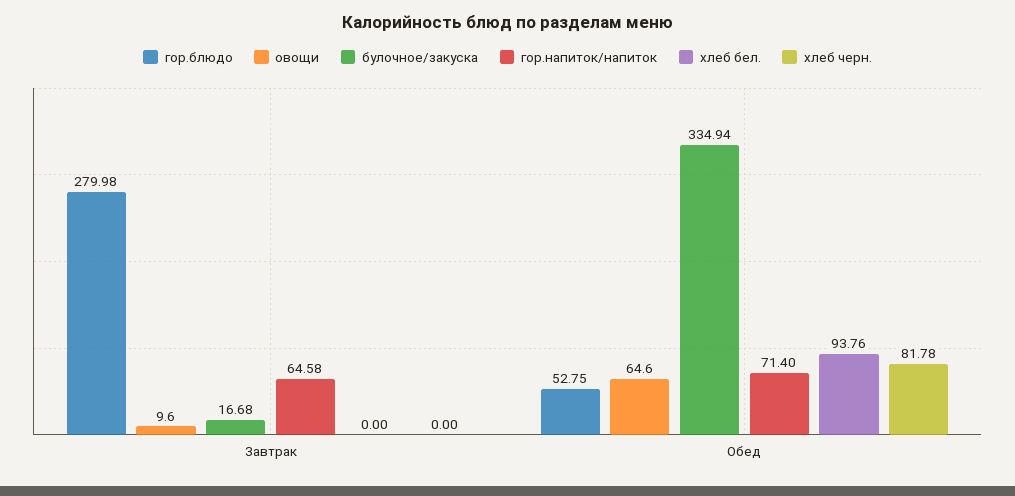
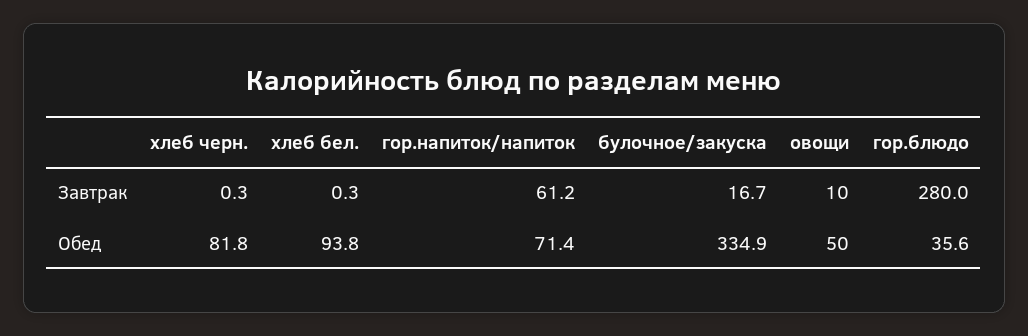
гор.напиток/напиток, Завтрак: 64.58 -> 61.2
хлеб бел., Завтрак: 0 -> 0.3
хлеб черн., Завтрак: 0 -> 0.3
гор.блюдо, Обед: 52.75 -> 35.6
овощи, Обед: 64.6 -> 50

